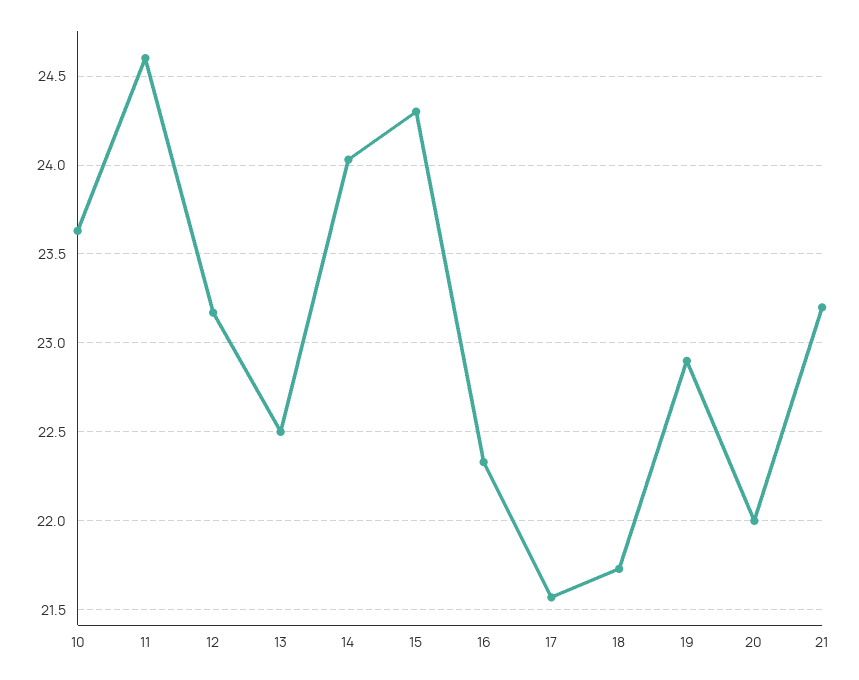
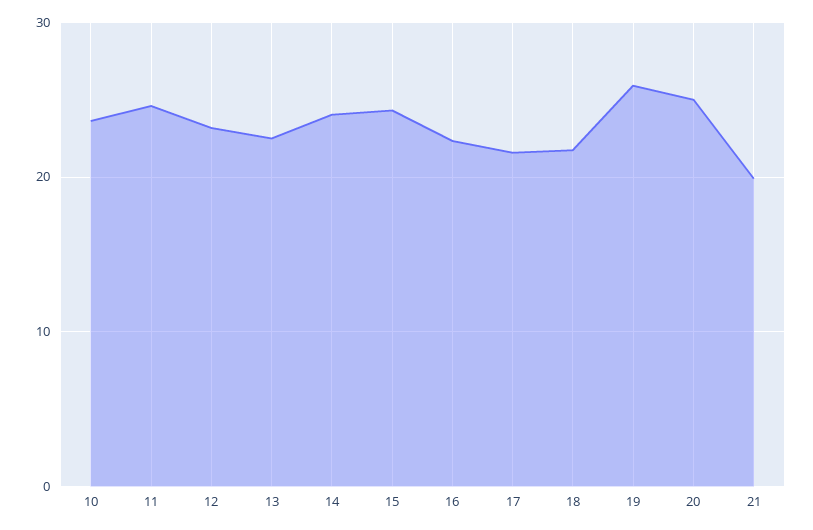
19: 22.9 -> 26
20: 22 -> 25
21: 23.2 -> 20

